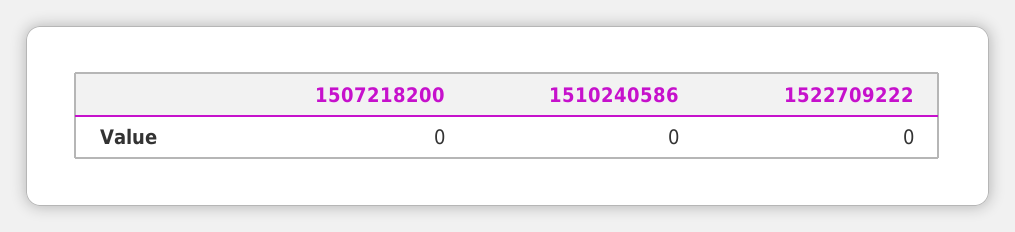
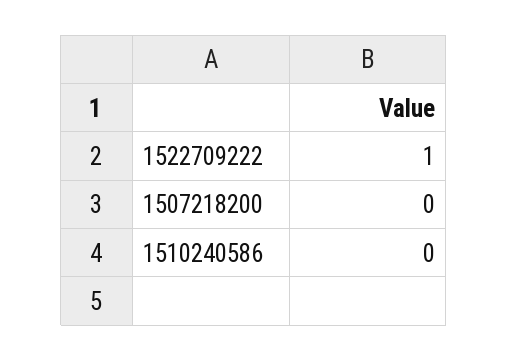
1522709222: 0 -> 1

